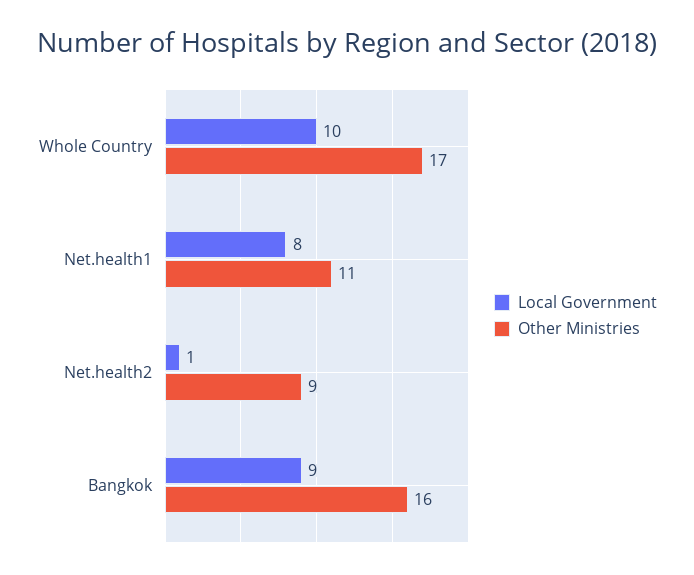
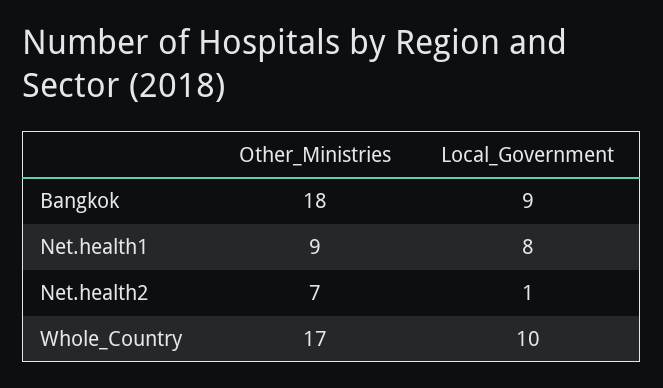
Other Ministries, Net.health1: 11 -> 9
Other Ministries, Net.health2: 9 -> 7
Other Ministries, Bangkok: 16 -> 18

